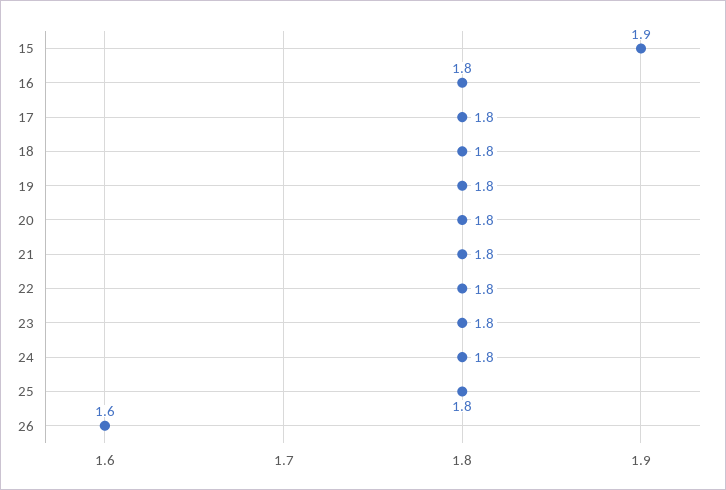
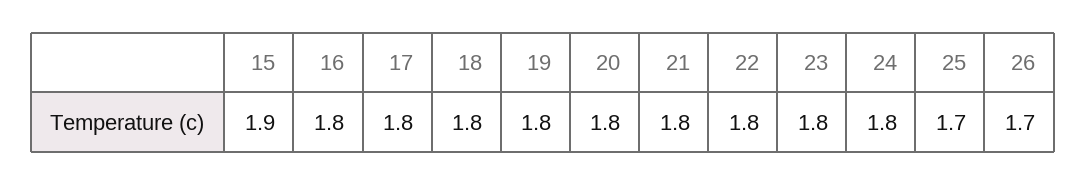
25: 1.8 -> 1.7
26: 1.6 -> 1.7

